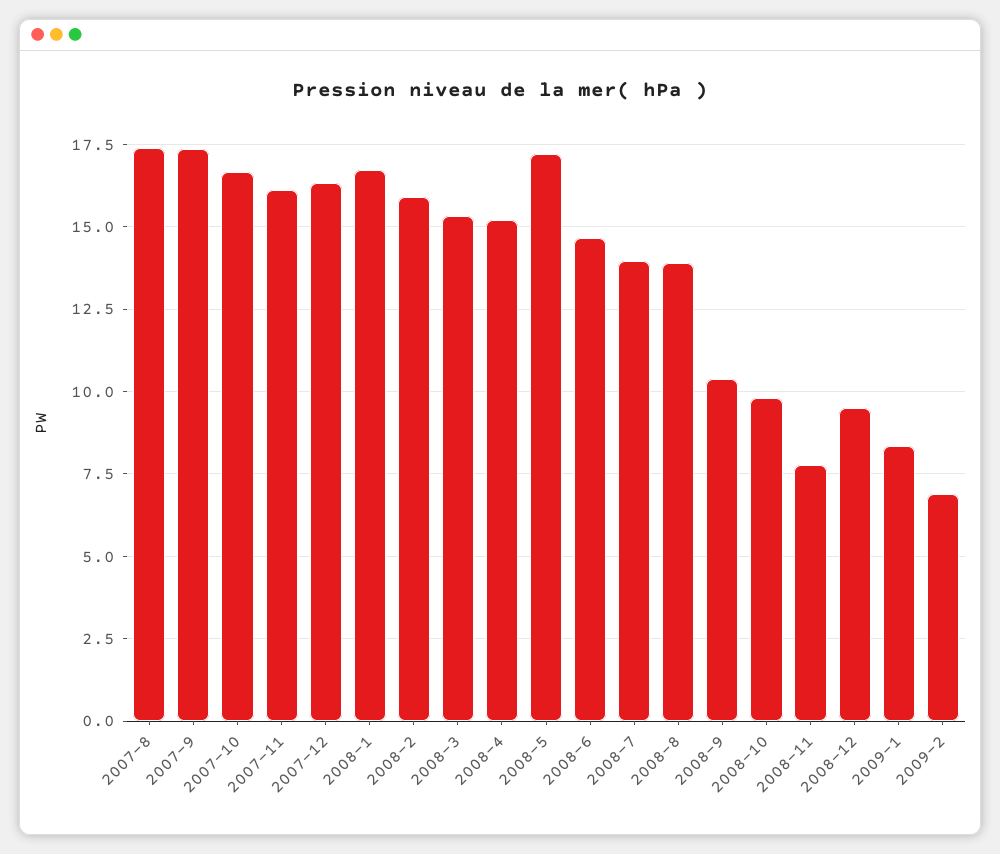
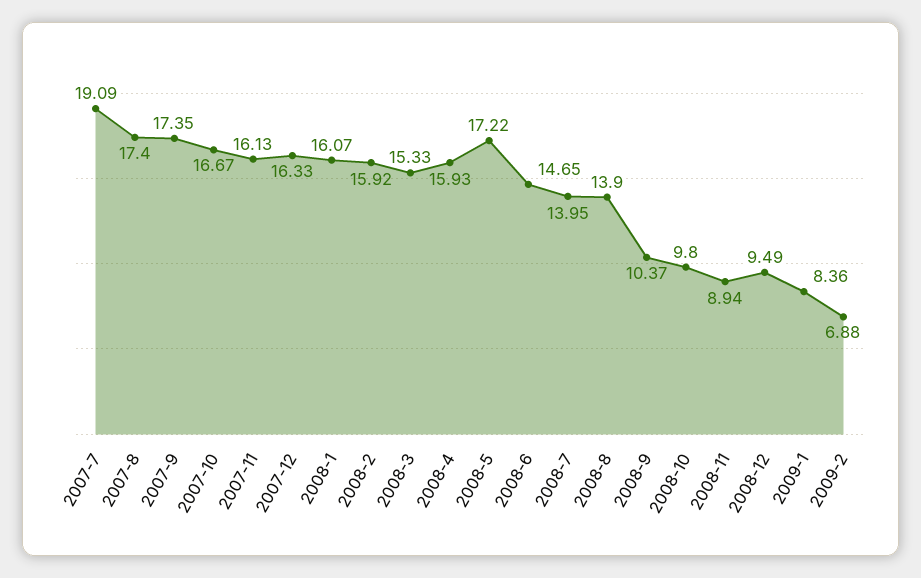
2008-1: 16.75 -> 16.07
2008-4: 15.25 -> 15.93
2008-11: 7.75 -> 8.94
2007-7: none -> 19.09

